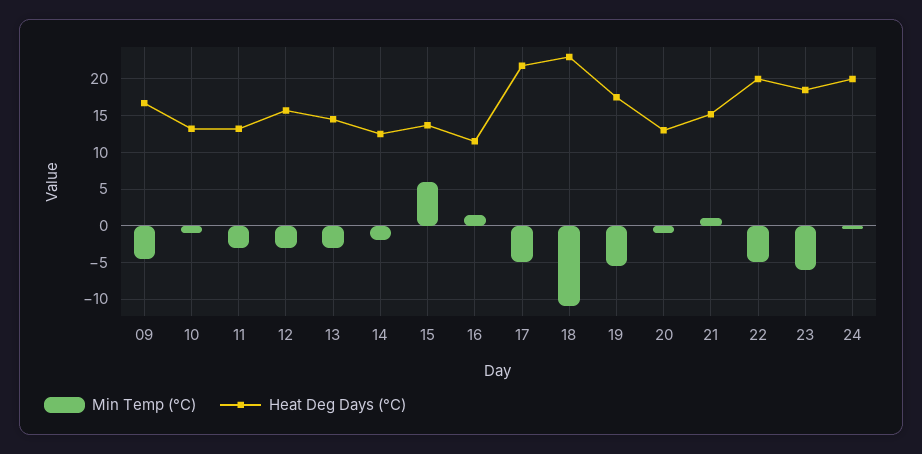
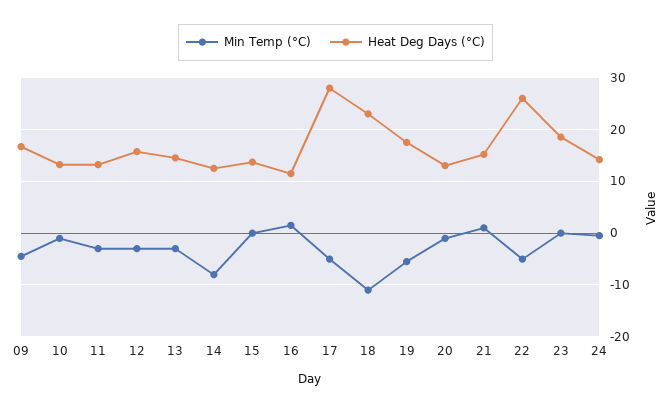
Min Temp (°C), 14: -2 -> -8
Min Temp (°C), 15: 6 -> 0
Heat Deg Days (°C), 17: 22 -> 28
Heat Deg Days (°C), 22: 20 -> 26
Min Temp (°C), 23: -6 -> 0
Heat Deg Days (°C), 24: 20 -> 14

